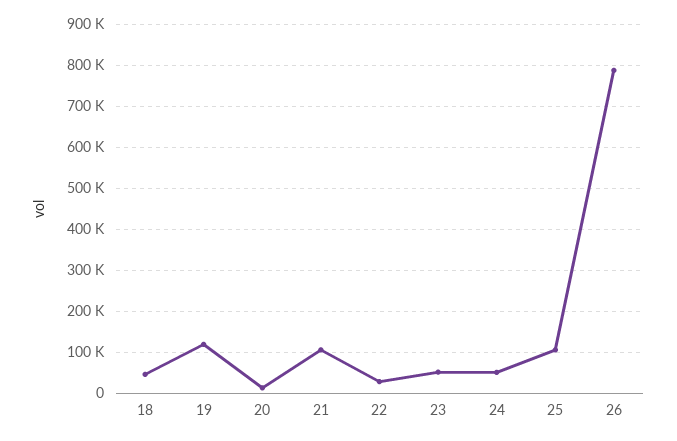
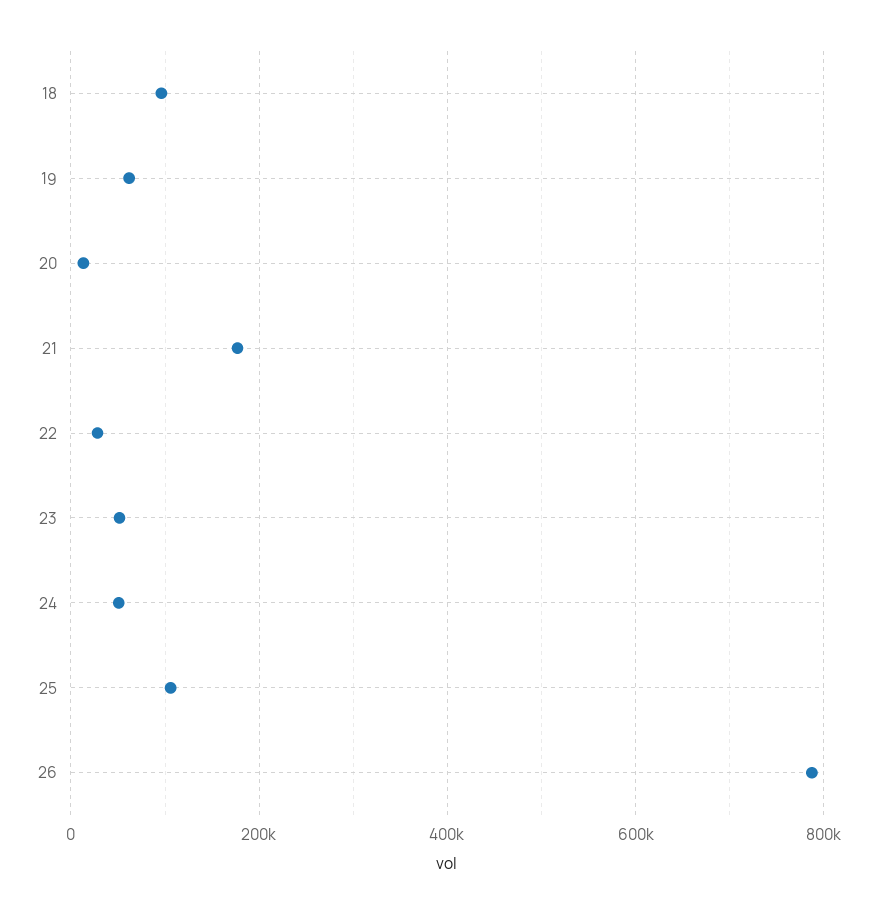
18: 40000 -> 100000
19: 120000 -> 60000
21: 100000 -> 180000

